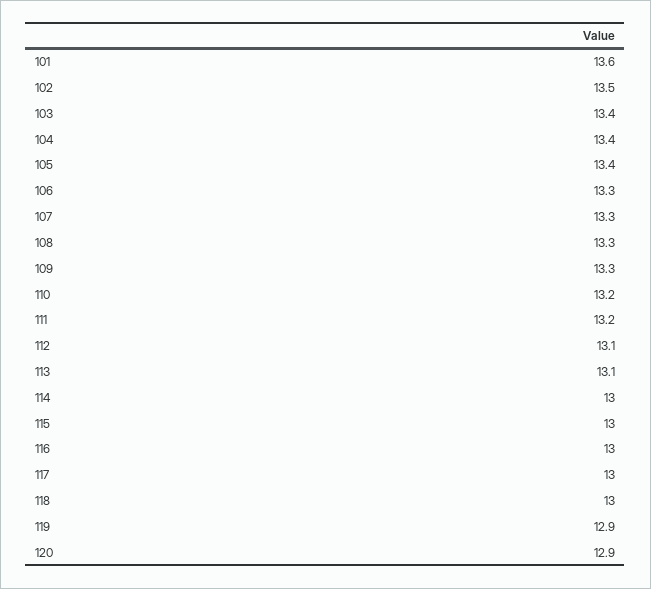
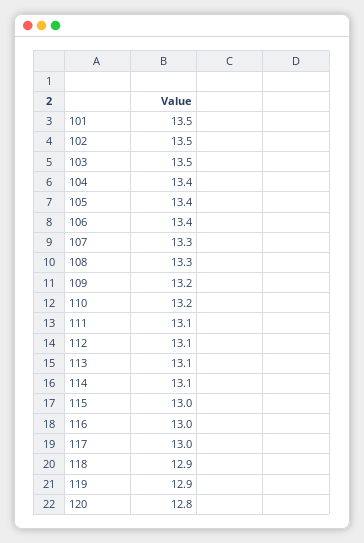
101: 13.6 -> 13.5
103: 13.4 -> 13.5
106: 13.3 -> 13.4
109: 13.3 -> 13.2
111: 13.2 -> 13.1
114: 13 -> 13.1
118: 13 -> 12.9
120: 12.9 -> 12.8

